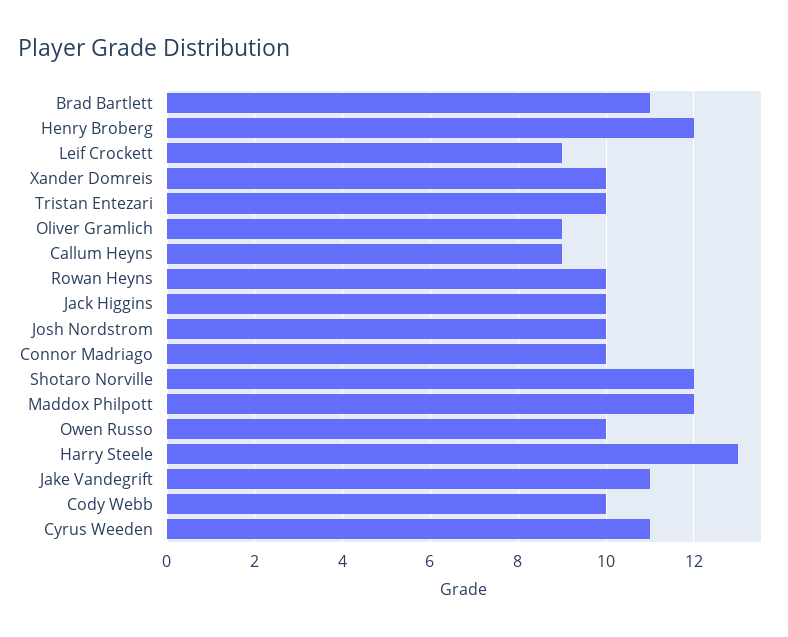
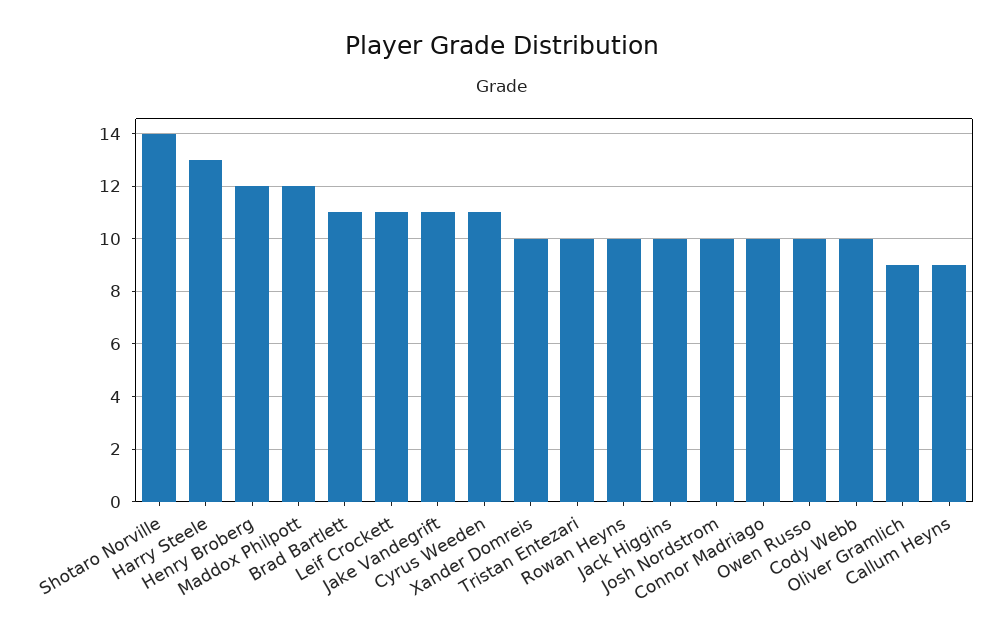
Leif Crockett: 9 -> 11
Shotaro Norville: 12 -> 14

